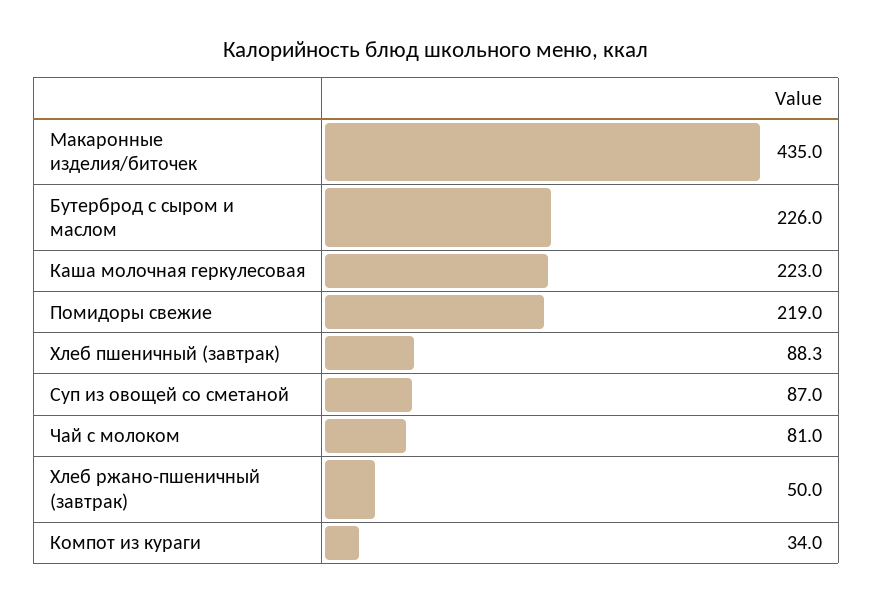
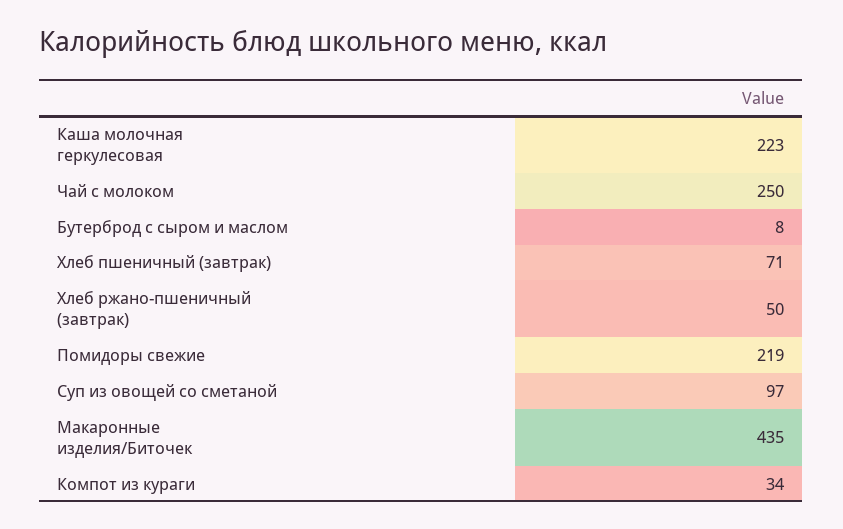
Бутерброд с сыром и маслом: 226 -> 8
Хлеб пшеничный (завтрак): 88.3 -> 71
Суп из овощей со сметаной: 87 -> 97
Чай с молоком: 81 -> 250

